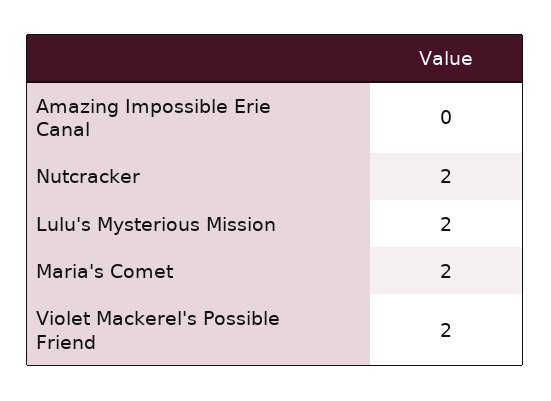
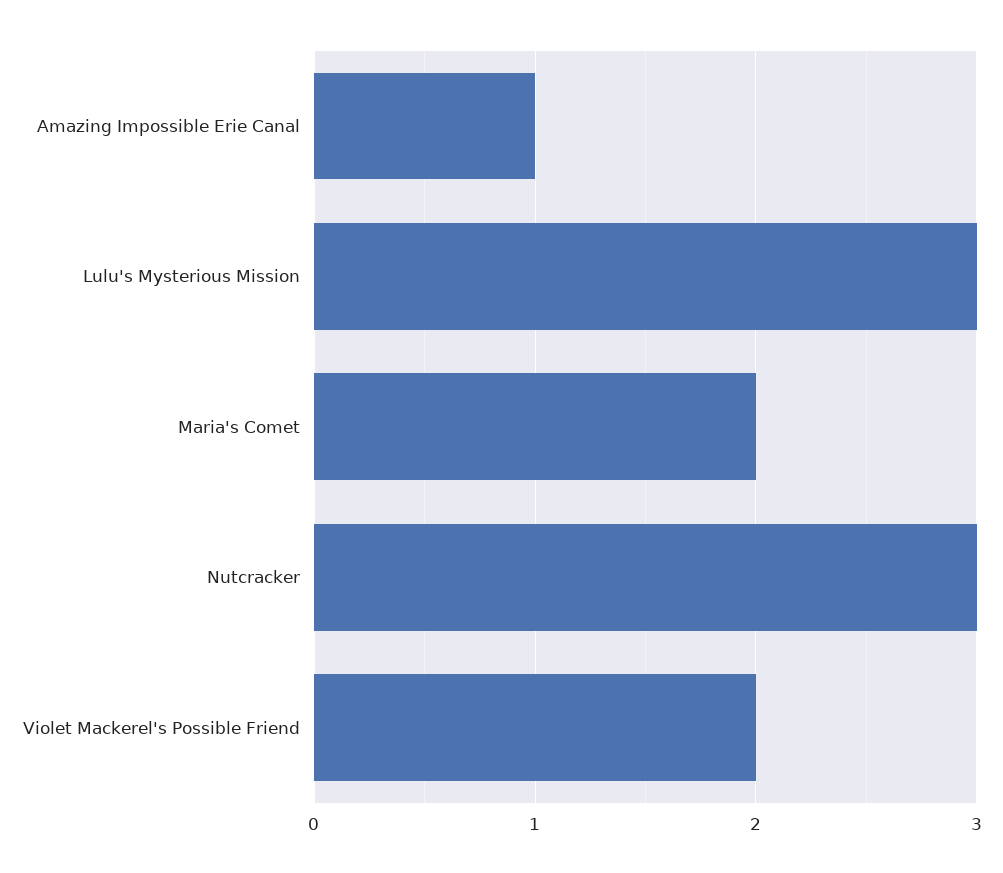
Amazing Impossible Erie Canal: 0 -> 1
Nutcracker: 2 -> 3
Lulu's Mysterious Mission: 2 -> 3

